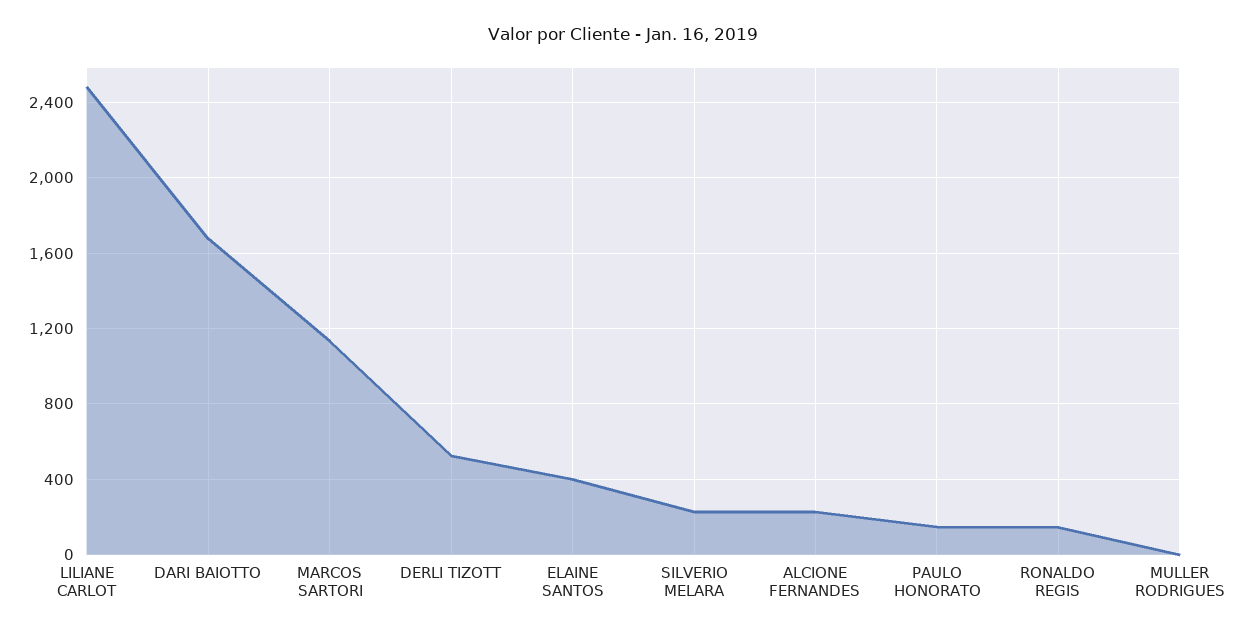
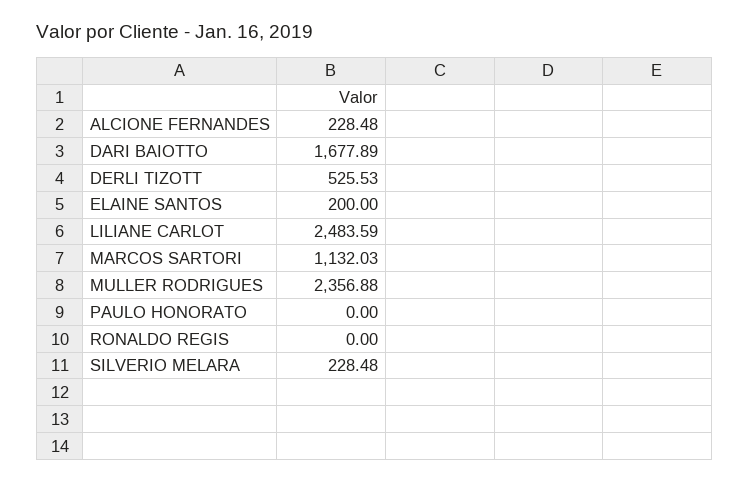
ELAINE SANTOS: 400 -> 200
PAULO HONORATO: 150 -> 0
RONALDO REGIS: 150 -> 0
MULLER RODRIGUES: 0 -> 2356.88

